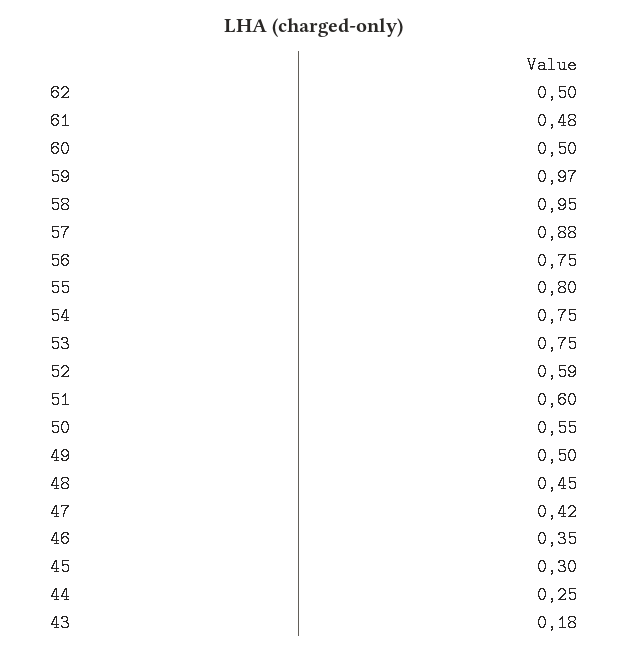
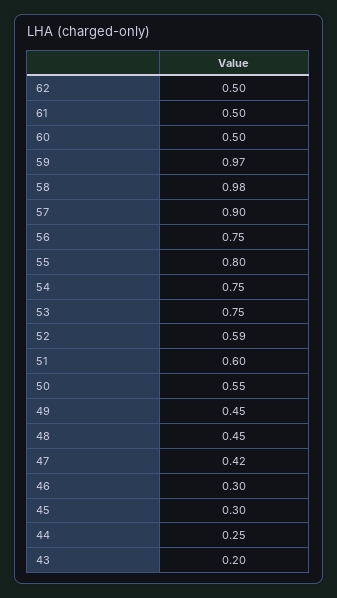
61: 0.48 -> 0.5
58: 0.95 -> 0.98
57: 0.88 -> 0.9
49: 0.5 -> 0.45
46: 0.35 -> 0.3
43: 0.18 -> 0.2

